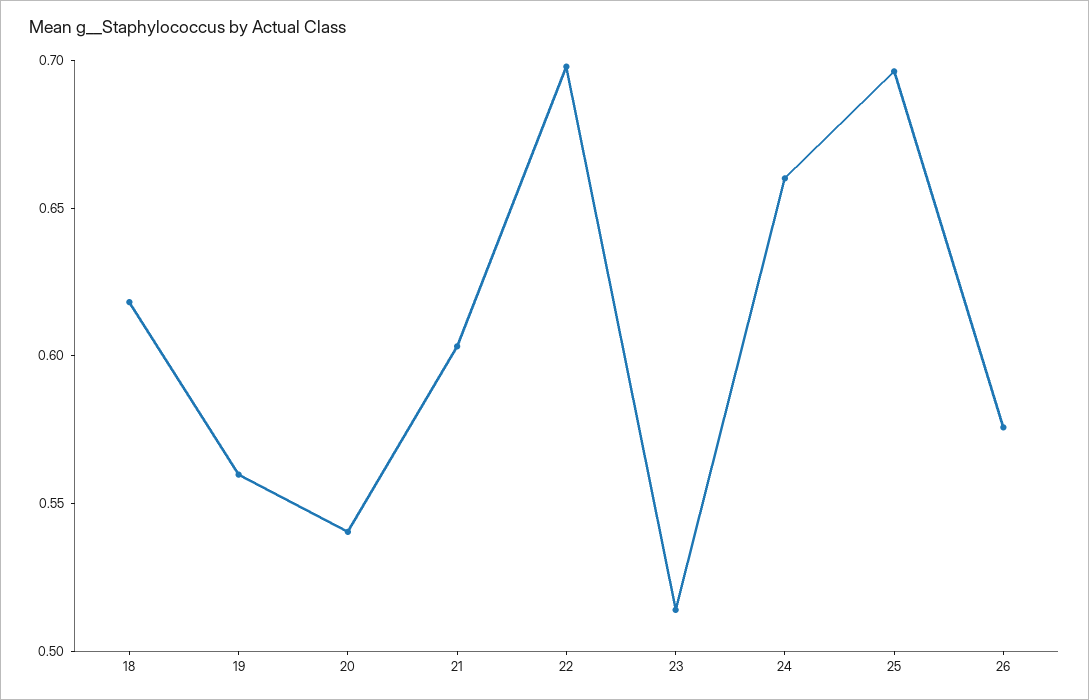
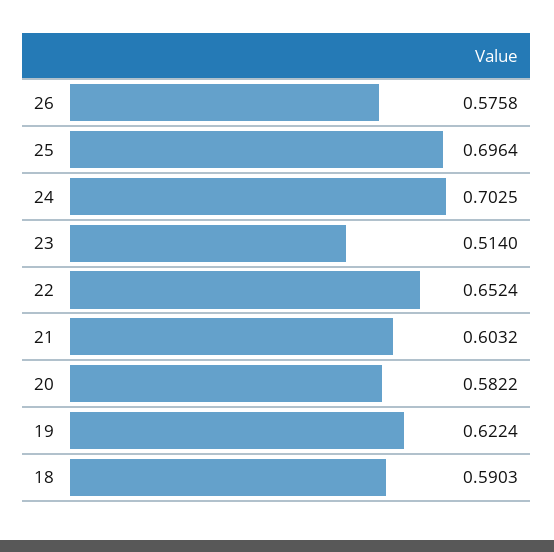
18: 0.62 -> 0.5903
19: 0.56 -> 0.6224
20: 0.54 -> 0.5822
22: 0.7 -> 0.6524
24: 0.66 -> 0.7025

